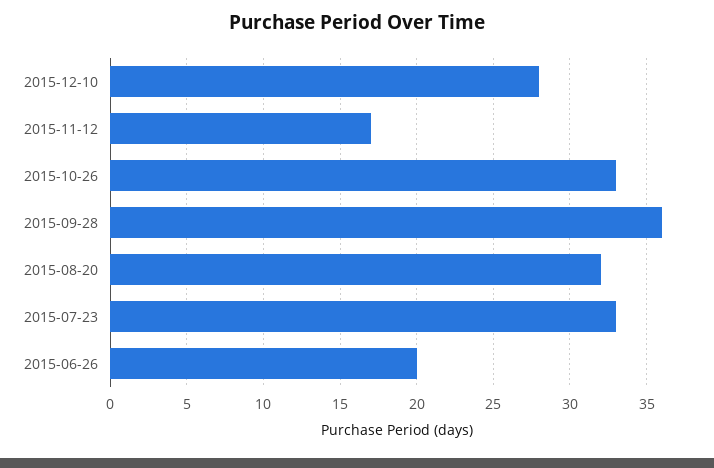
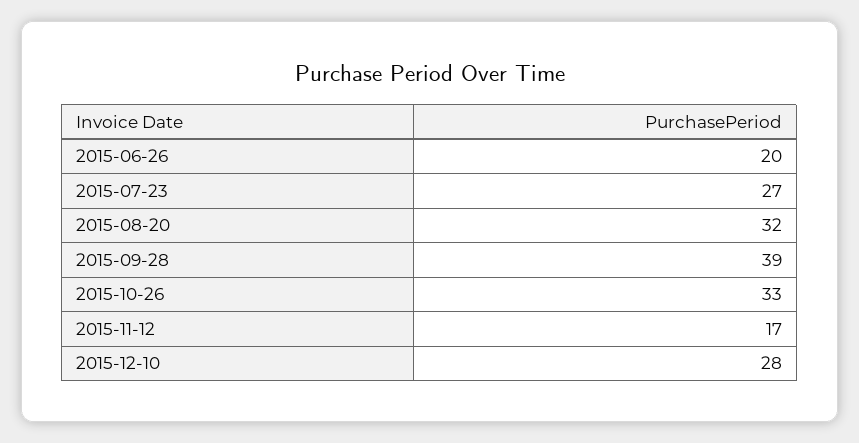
2015-09-28: 36 -> 39
2015-07-23: 33 -> 27

